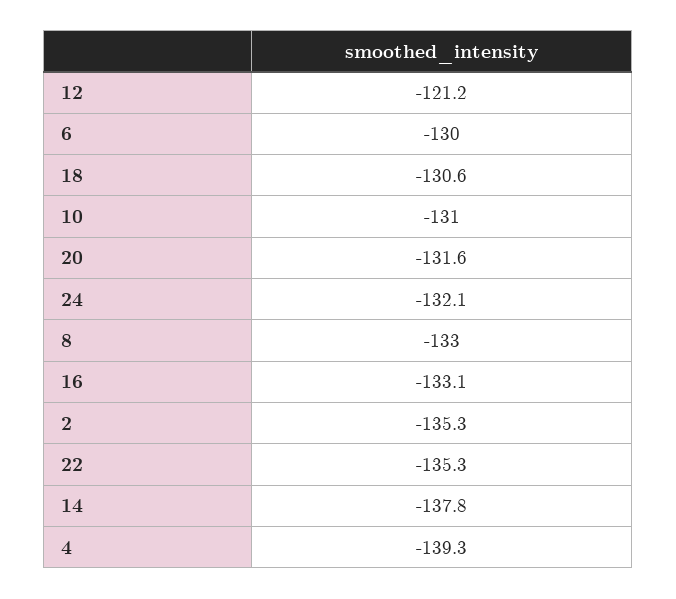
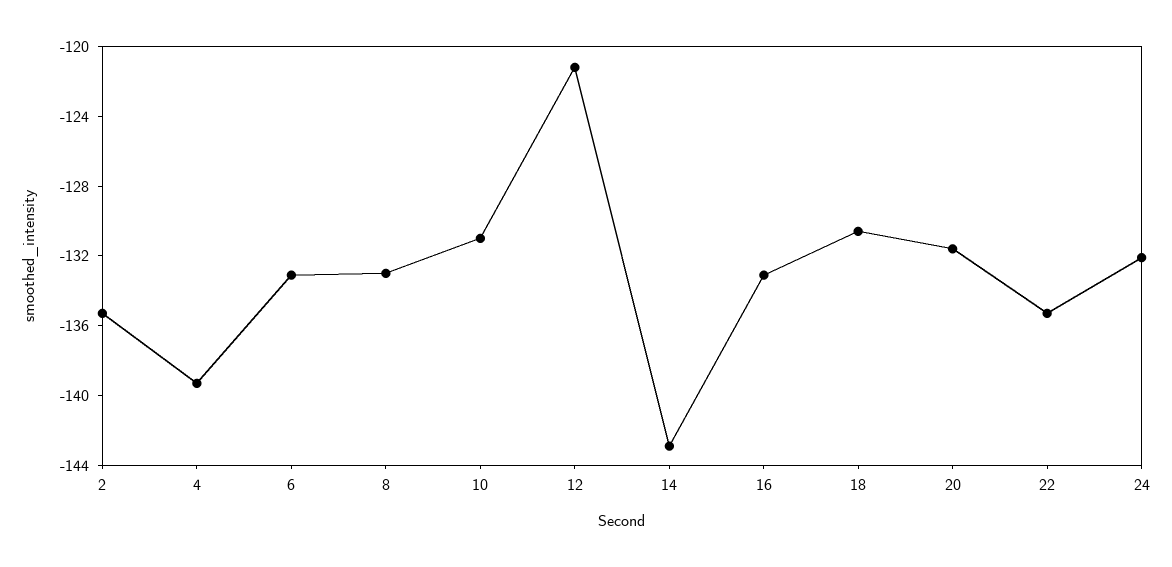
6: -130 -> -133
14: -137.8 -> -143

